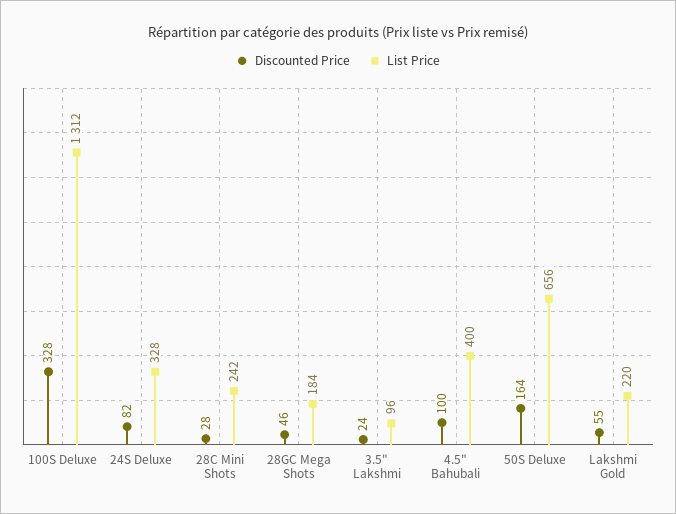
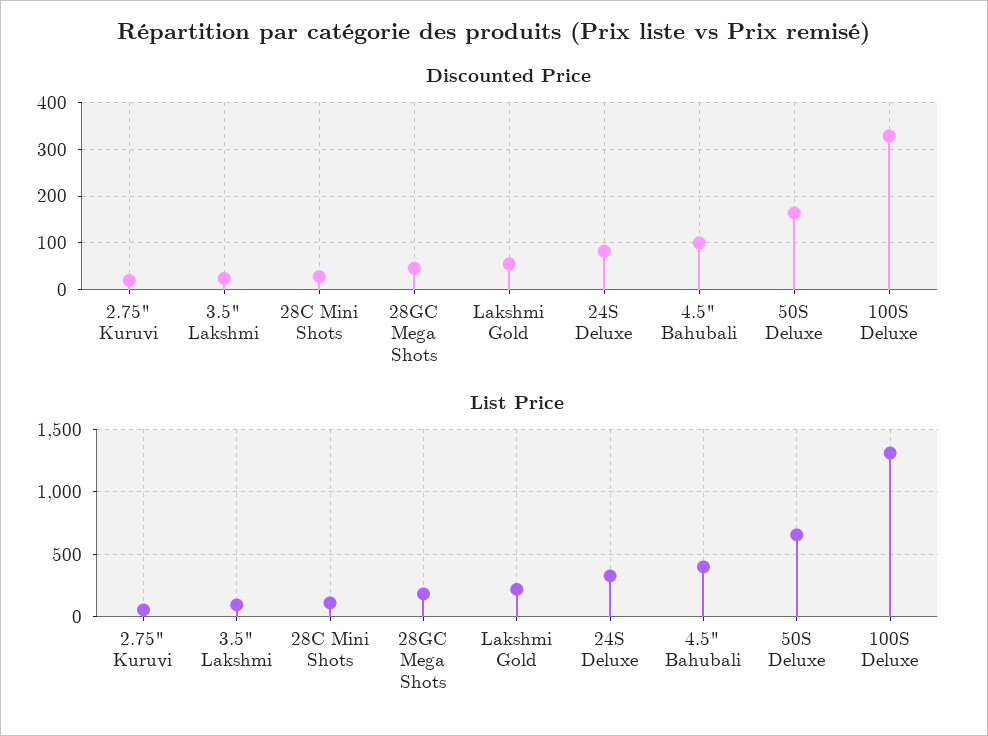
List Price, 28C Mini Shots: 242 -> 100
Discounted Price, 2.75" Kuruvi: none -> 20
List Price, 2.75" Kuruvi: none -> 50

